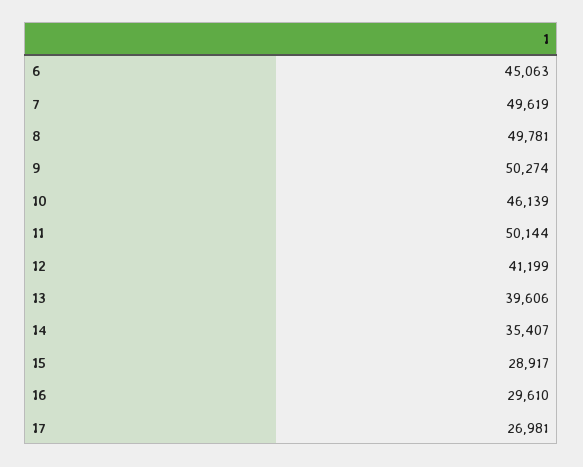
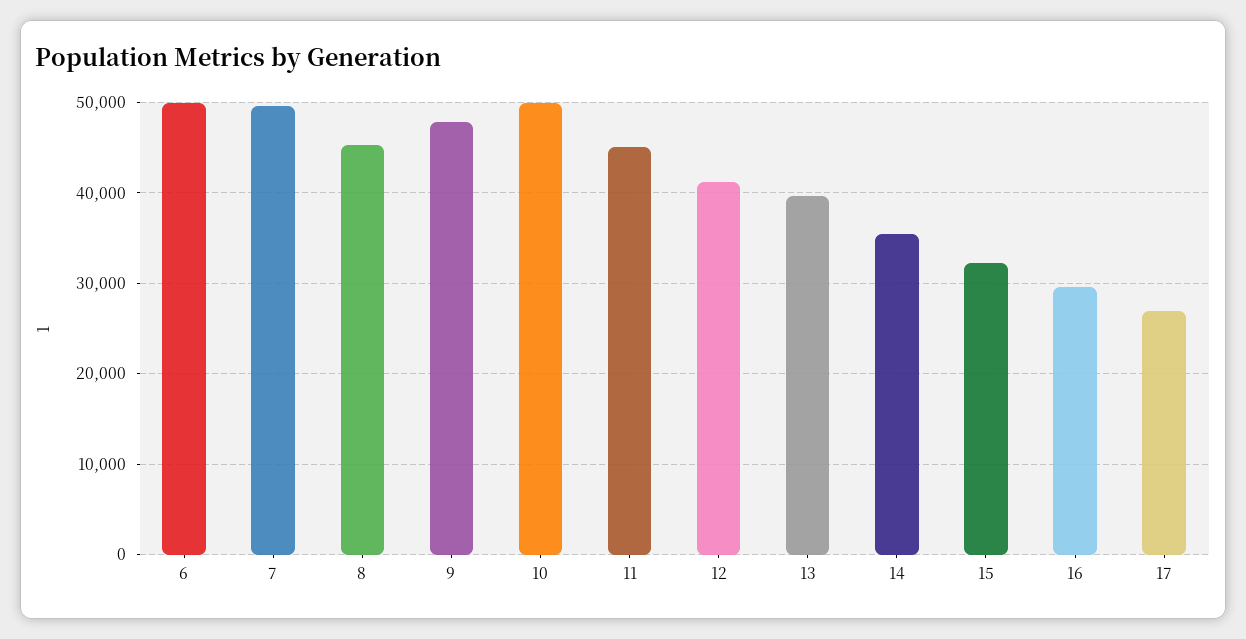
6: 45063 -> 50000
8: 49781 -> 45000
9: 50274 -> 48000
10: 46139 -> 50000
11: 50144 -> 45000
15: 28917 -> 32000

